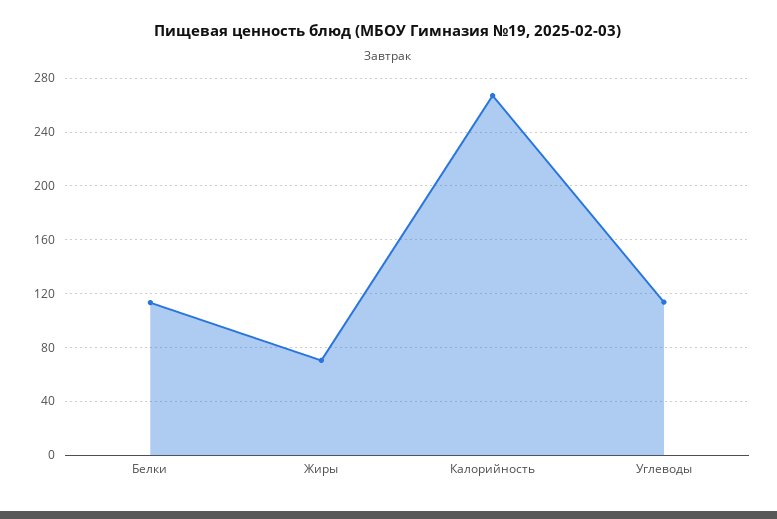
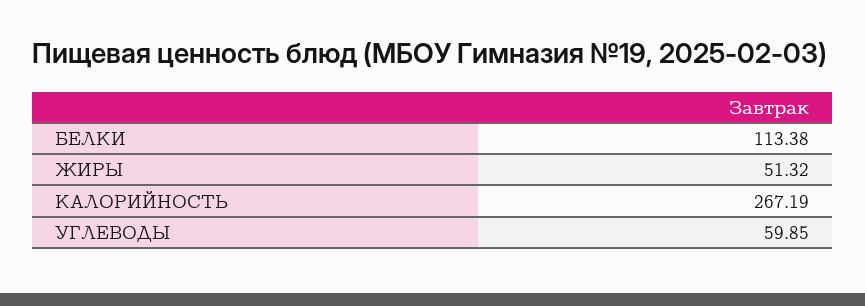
Жиры: 70 -> 51.32
Углеводы: 115 -> 59.85

